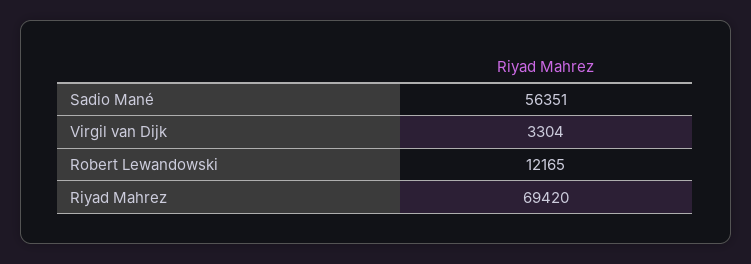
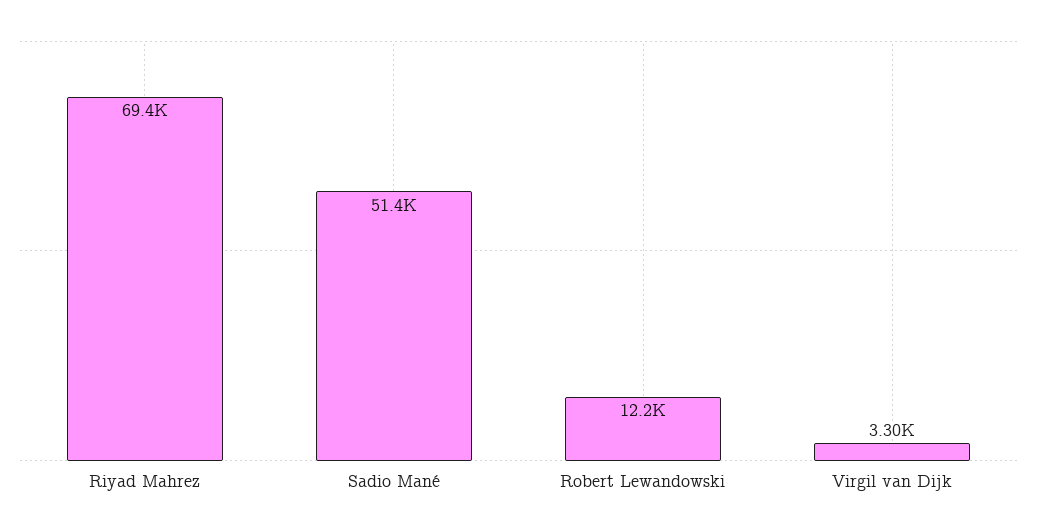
Sadio Mané: 56351 -> 51400

